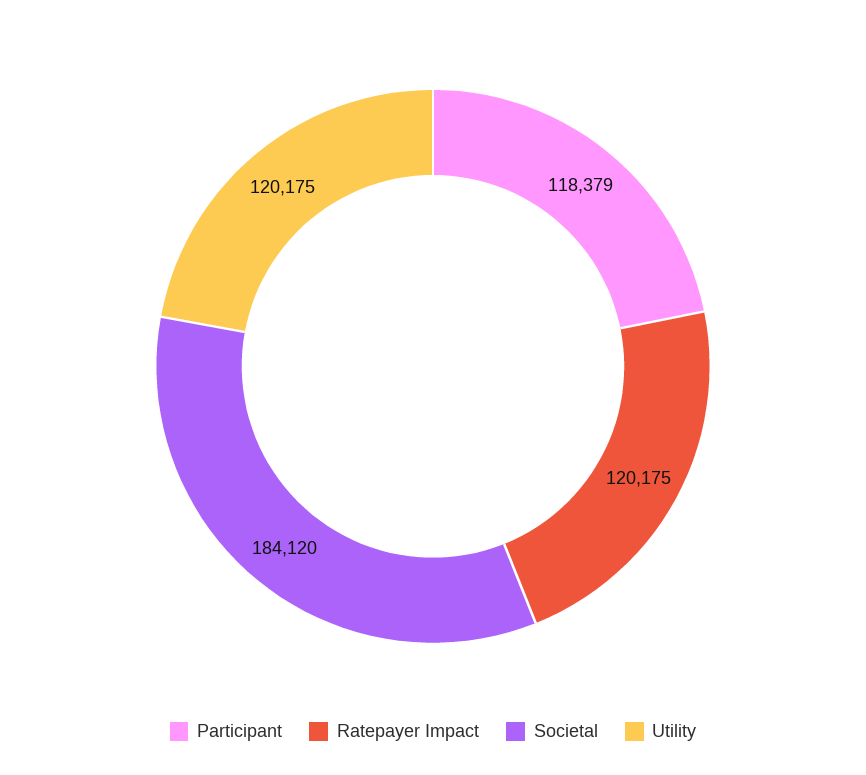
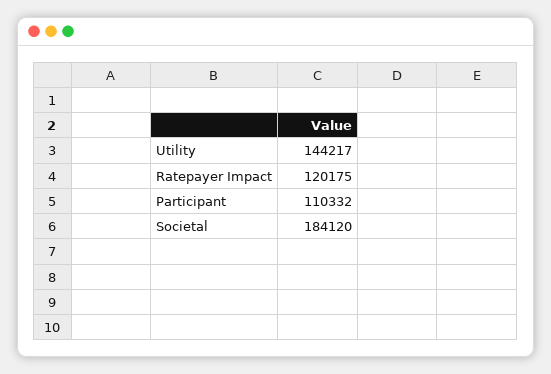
Participant: 118379 -> 110332
Utility: 120175 -> 144217

